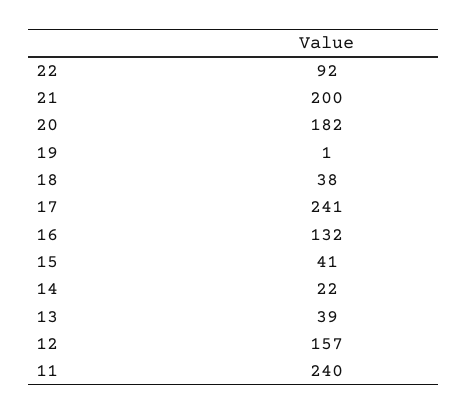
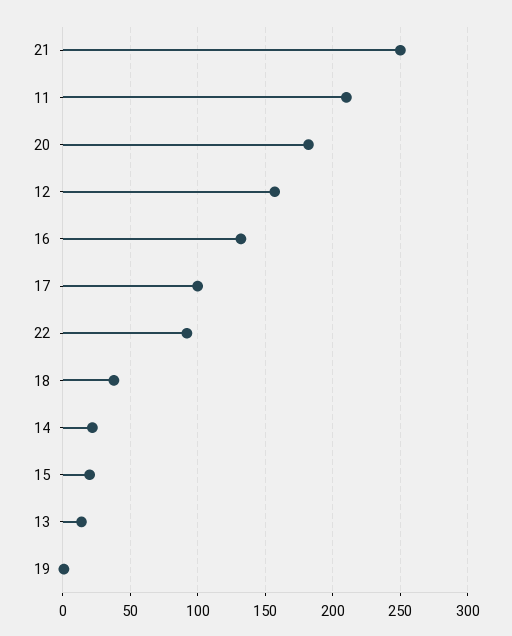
21: 200 -> 250
17: 241 -> 100
15: 41 -> 20
13: 39 -> 15
11: 240 -> 210

